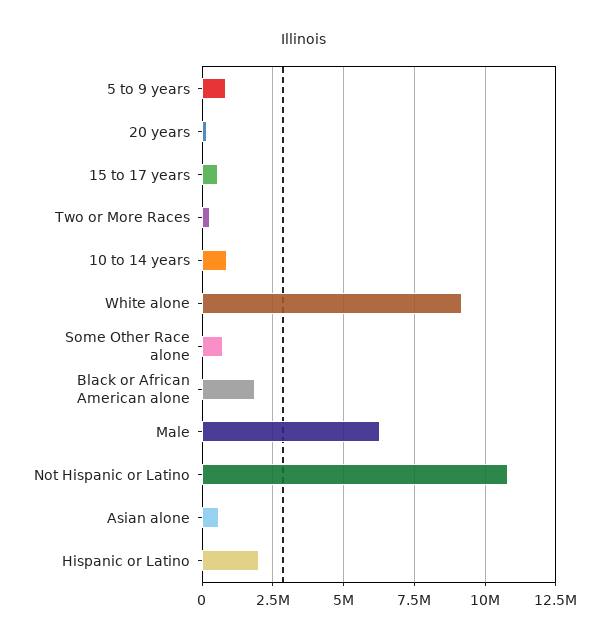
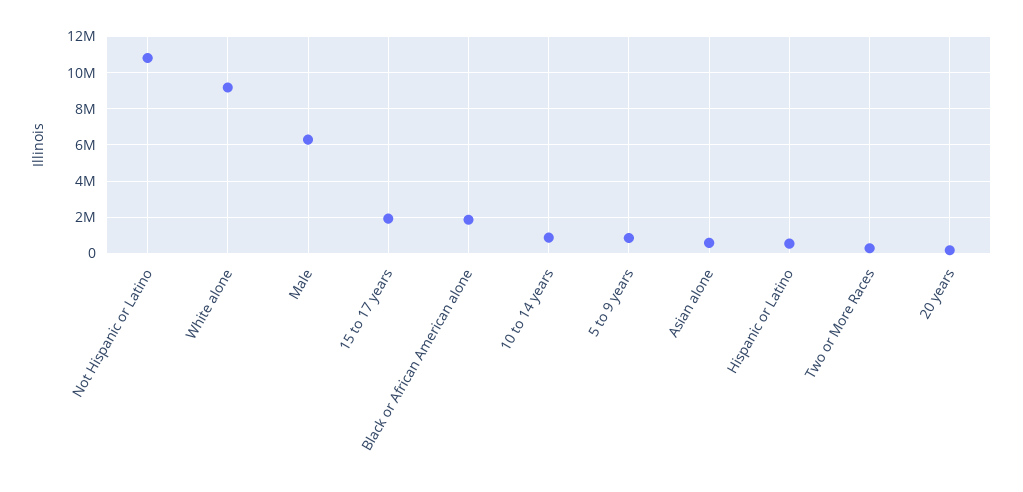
15 to 17 years: 500000 -> 2000000
Some Other Race alone: 750000 -> none
Hispanic or Latino: 2000000 -> 500000

